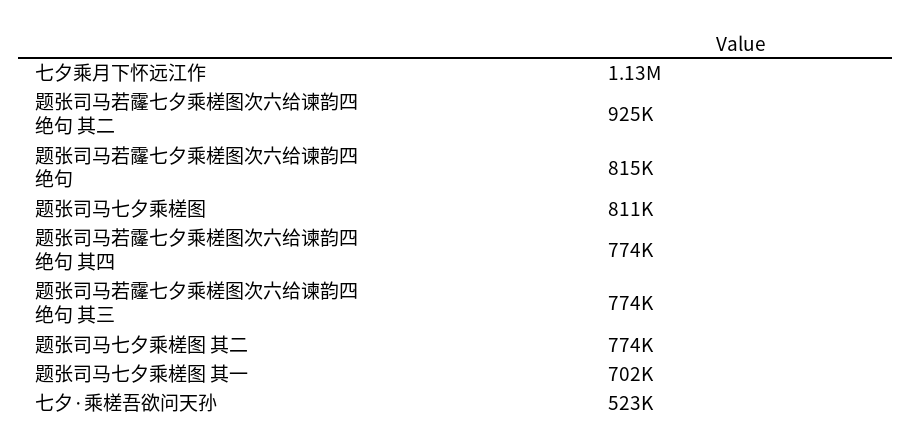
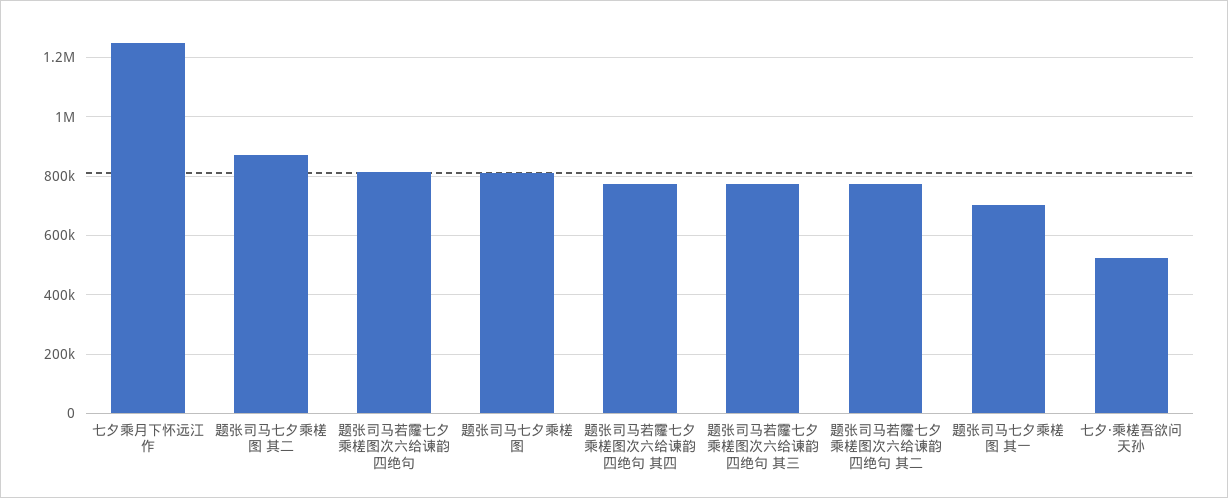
七夕乘月下怀远江作: 1130000 -> 1250000
题张司马若霳七夕乘槎图次六给谏韵四绝句 其二: 925000 -> 775000
题张司马七夕乘槎图 其二: 774000 -> 875000

